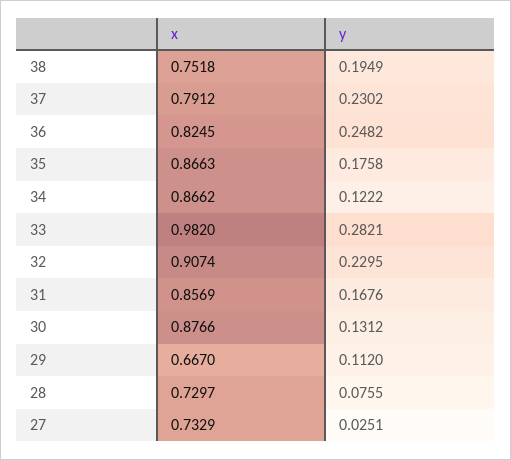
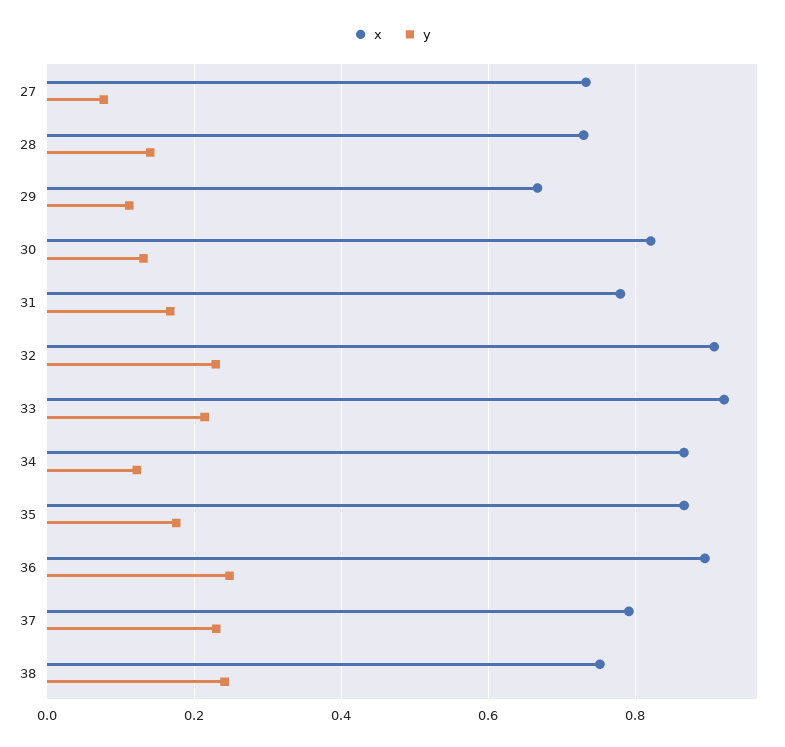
y, 38: 0.1949 -> 0.24
x, 36: 0.8245 -> 0.9
x, 33: 0.982 -> 0.92
y, 33: 0.2821 -> 0.22
x, 31: 0.8569 -> 0.78
x, 30: 0.8766 -> 0.82
y, 28: 0.0755 -> 0.14
y, 27: 0.0251 -> 0.08

